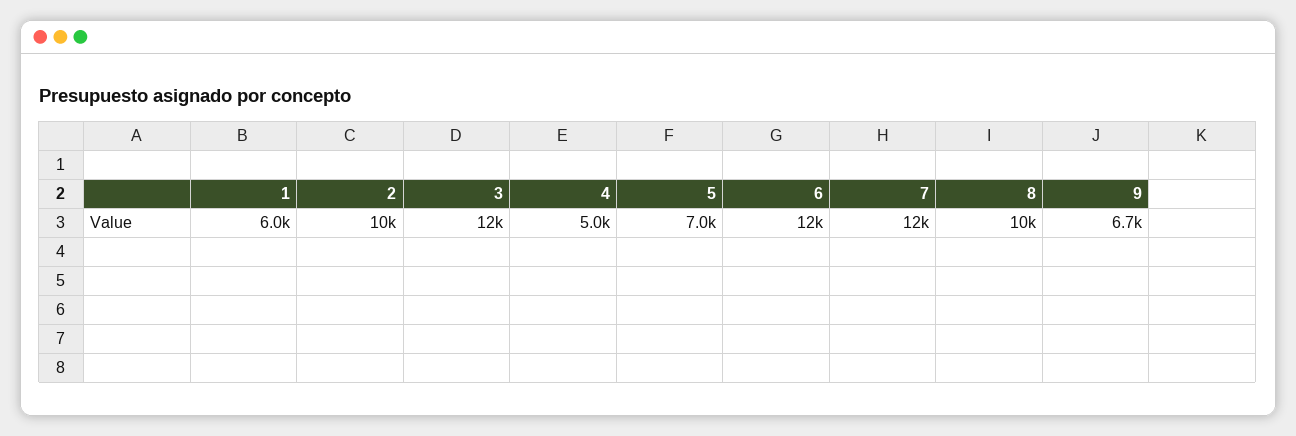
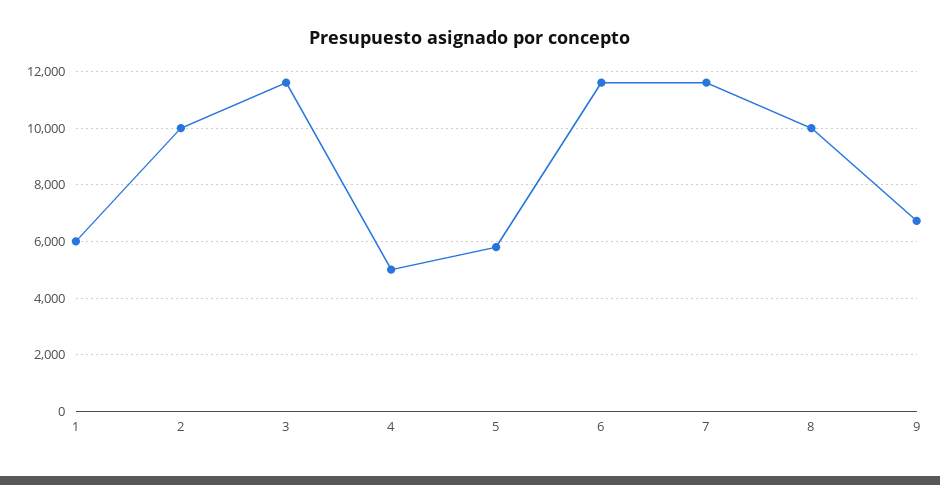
5: 7000 -> 5750

